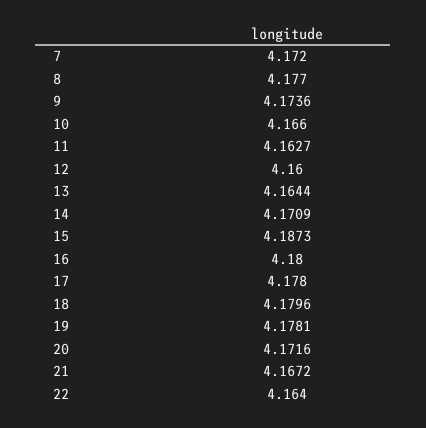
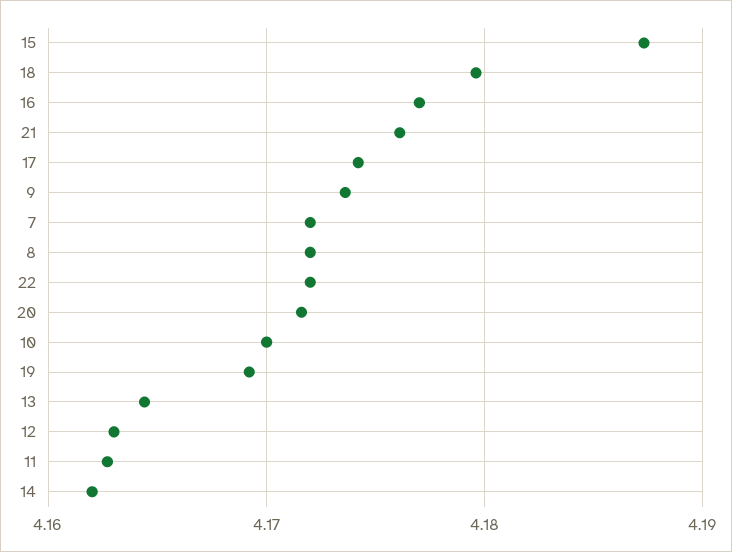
8: 4.177 -> 4.172
10: 4.166 -> 4.17
12: 4.16 -> 4.163
14: 4.1709 -> 4.162
16: 4.18 -> 4.177
17: 4.178 -> 4.174
19: 4.1781 -> 4.169
21: 4.1672 -> 4.176
22: 4.164 -> 4.172

